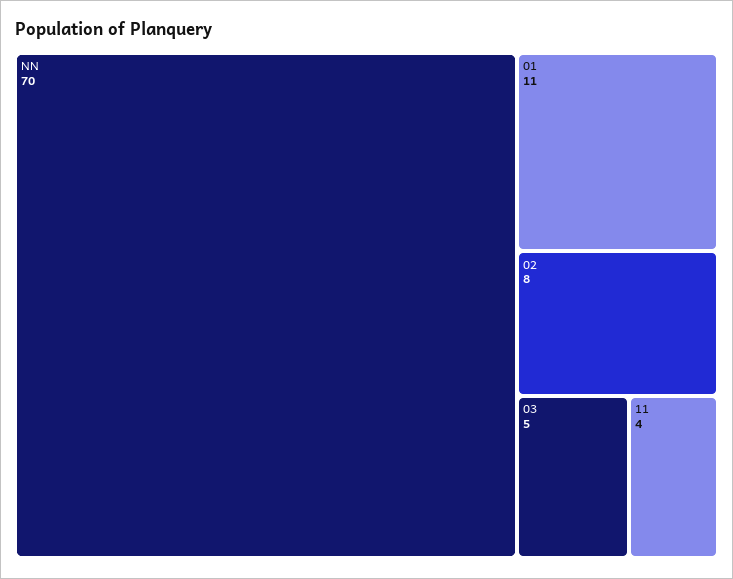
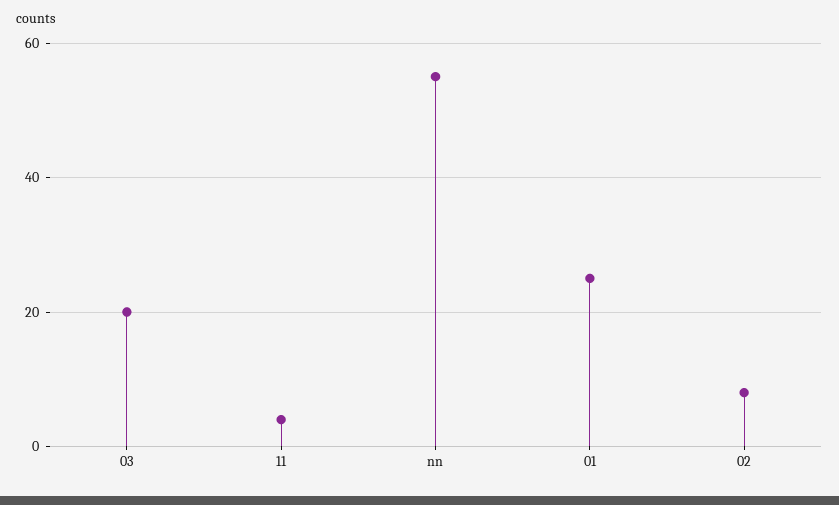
NN: 70 -> 55
01: 11 -> 25
03: 5 -> 20

